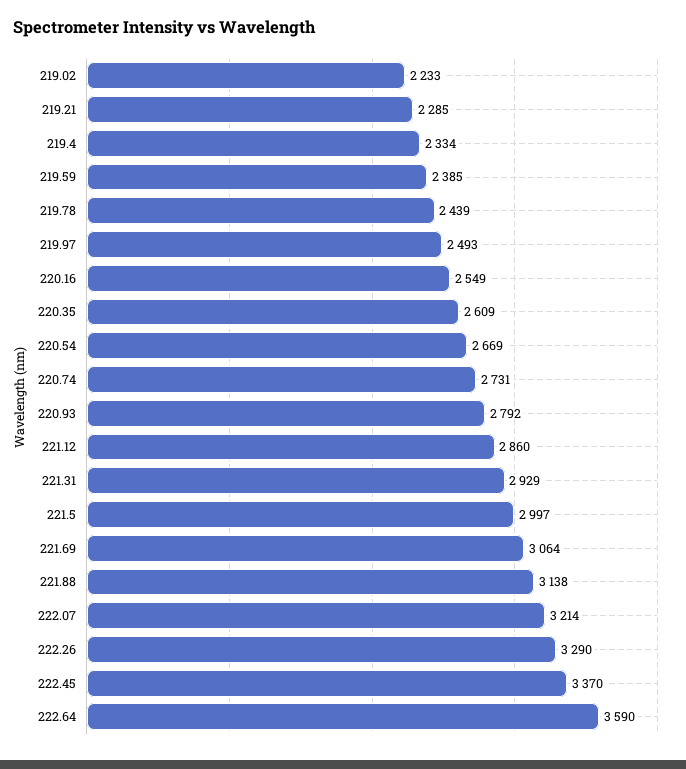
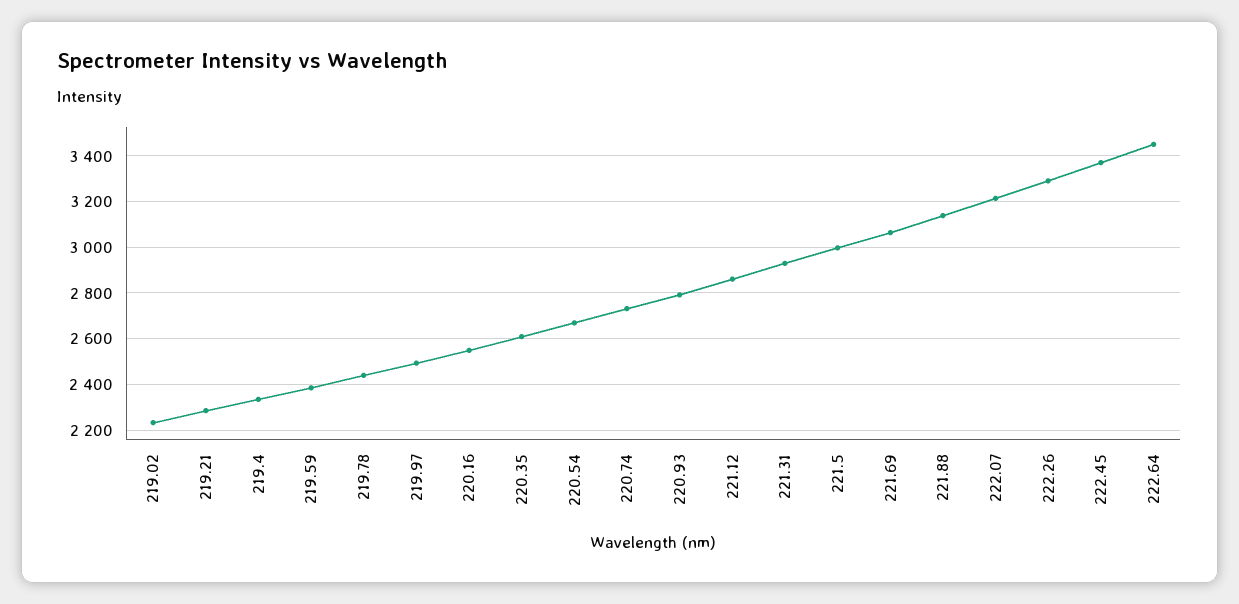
222.64: 3590 -> 3450

